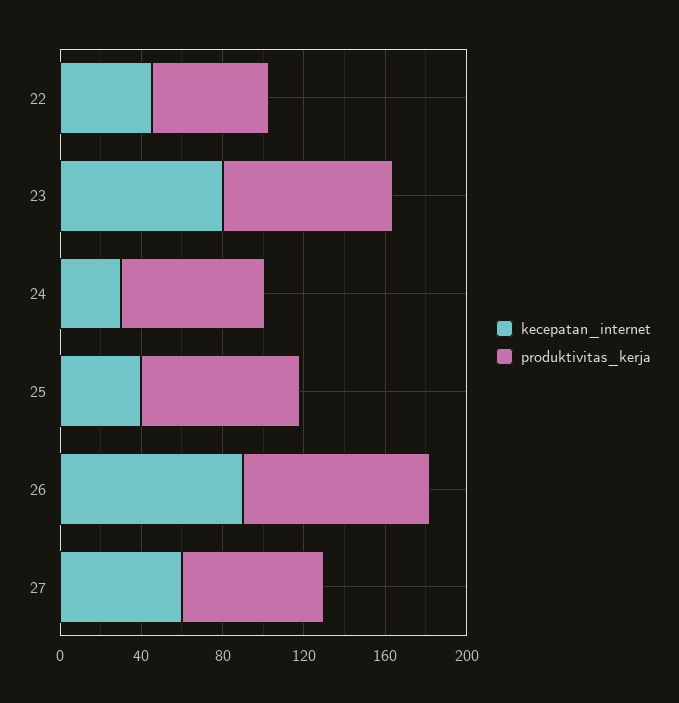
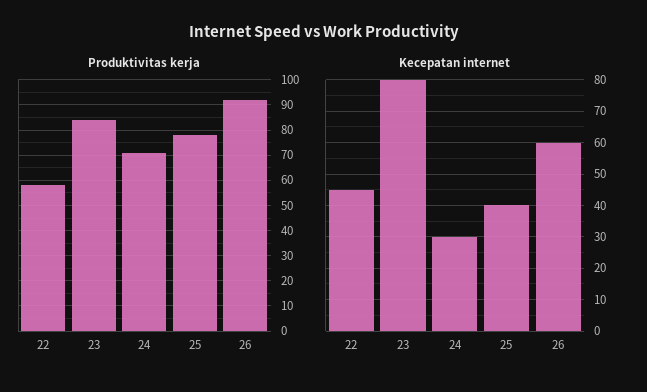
kecepatan_internet, 26: 90 -> 60
kecepatan_internet, 27: 60 -> none
produktivitas_kerja, 27: 70 -> none

